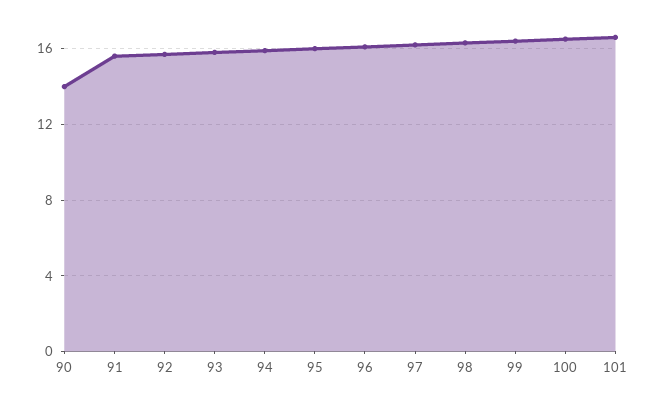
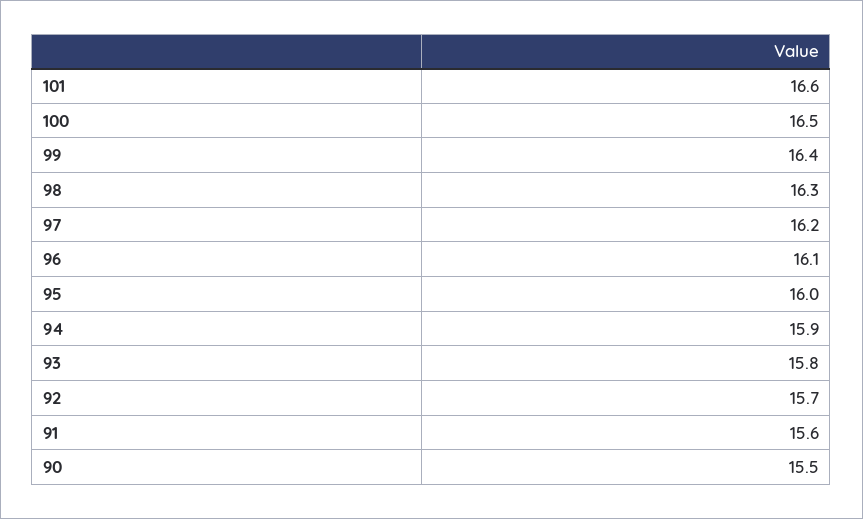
90: 14 -> 15.5

